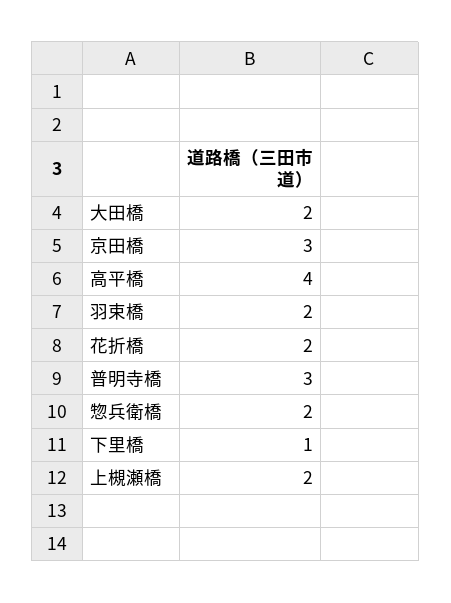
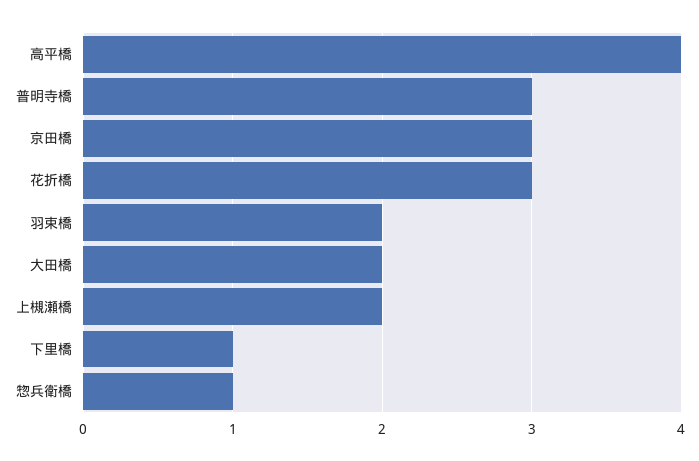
花折橋: 2 -> 3
惣兵衛橋: 2 -> 1

